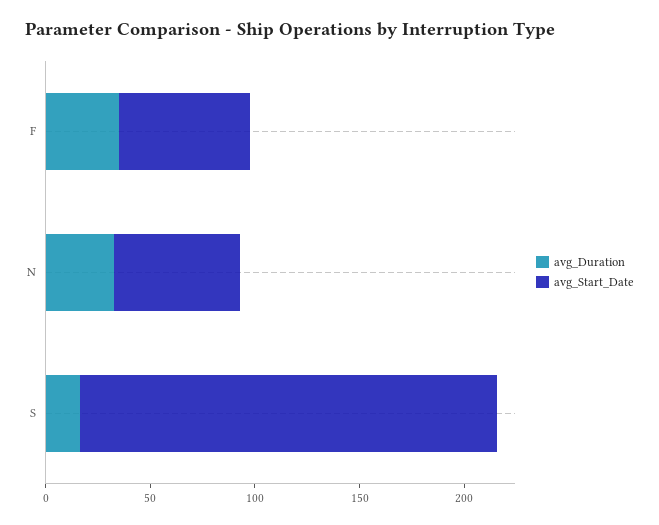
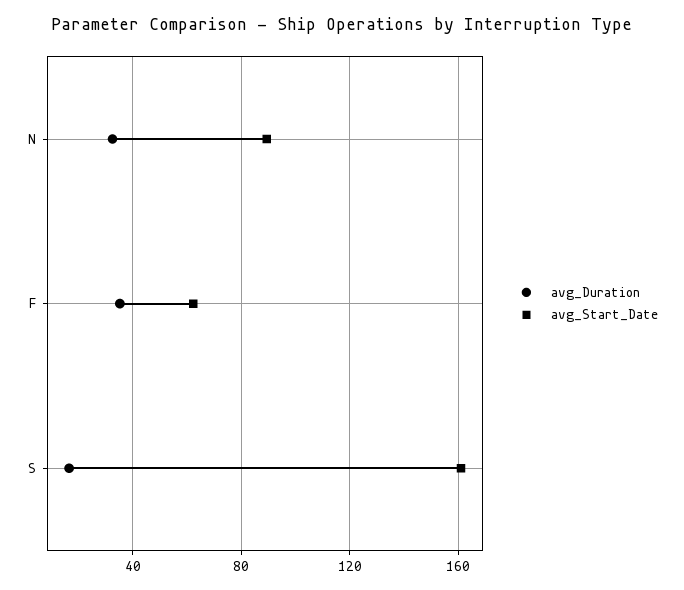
avg_Start_Date, N: 60 -> 90
avg_Start_Date, S: 200 -> 160

